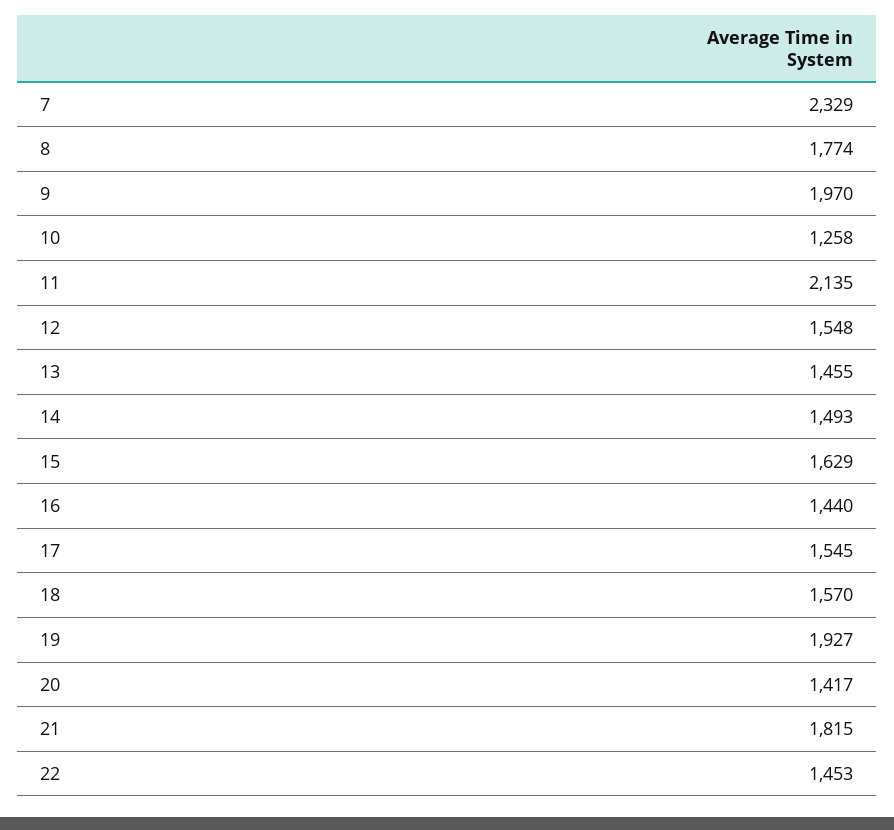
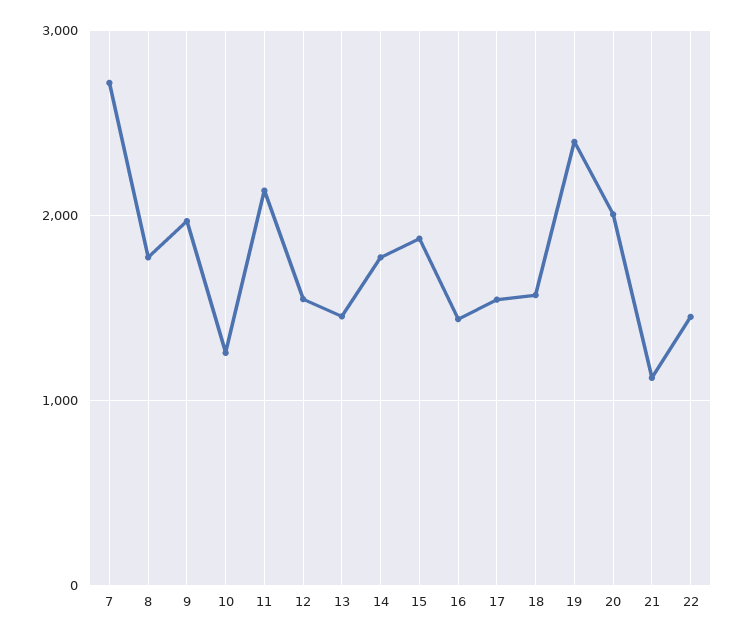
7: 2329 -> 2700
14: 1493 -> 1800
15: 1629 -> 1900
19: 1927 -> 2400
20: 1417 -> 2000
21: 1815 -> 1100

